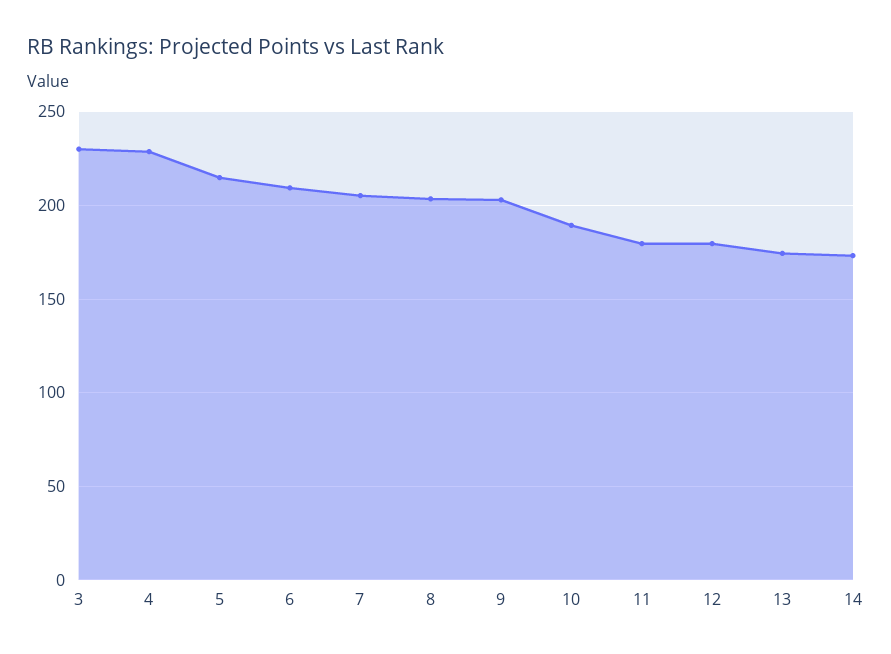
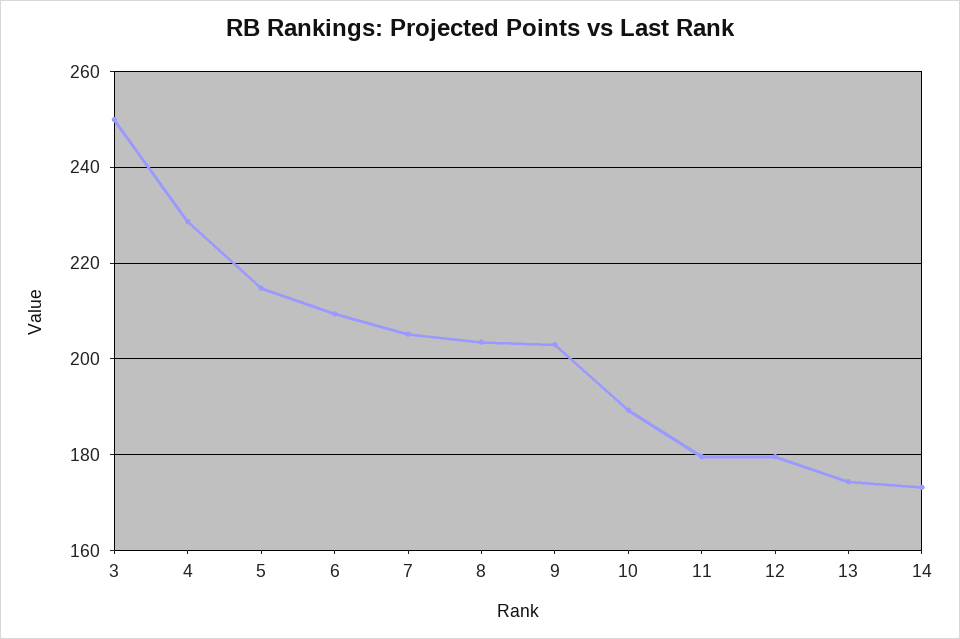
3: 230 -> 250

